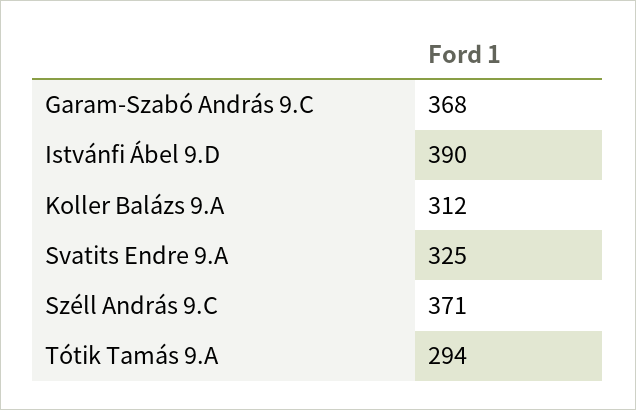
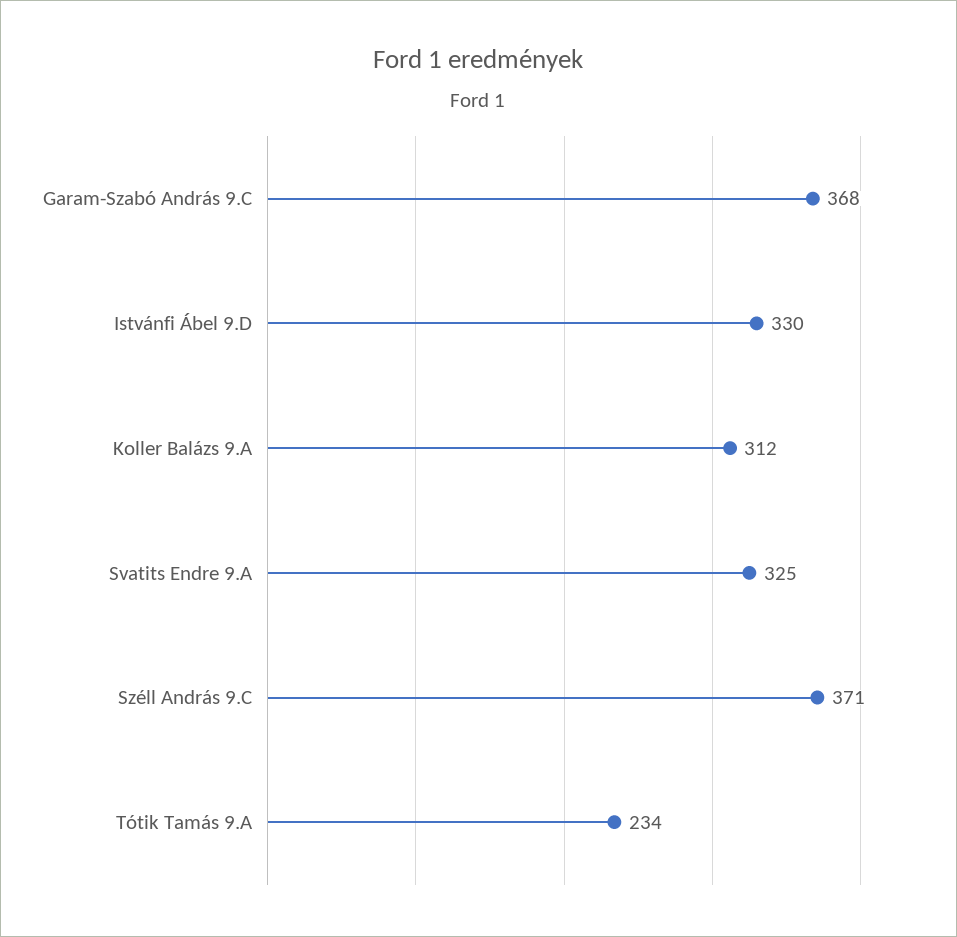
Istvánfi Ábel 9.D: 390 -> 330
Tótik Tamás 9.A: 294 -> 234

